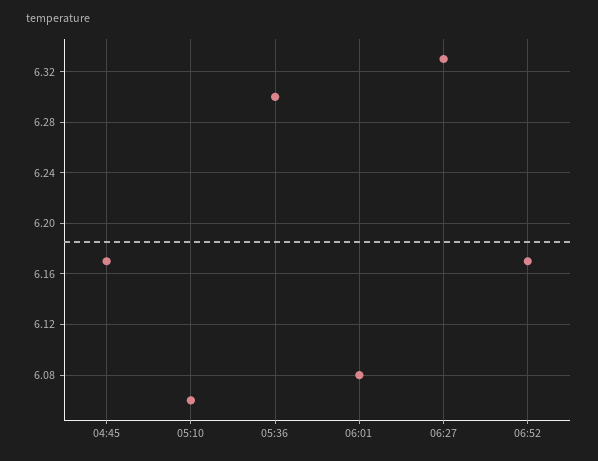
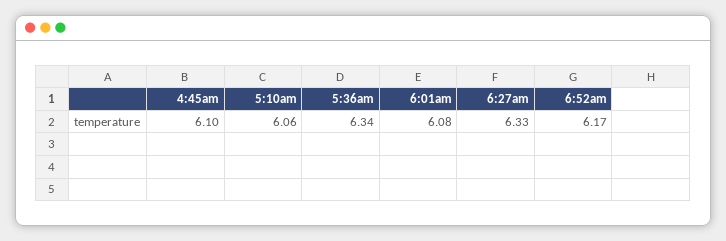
04:45: 6.17 -> 6.1
05:36: 6.3 -> 6.34

